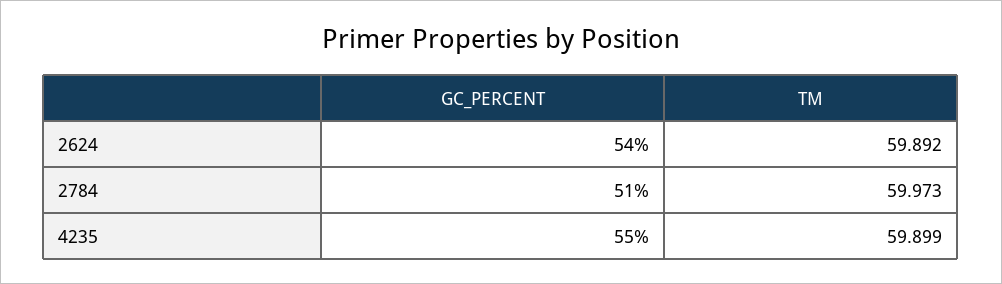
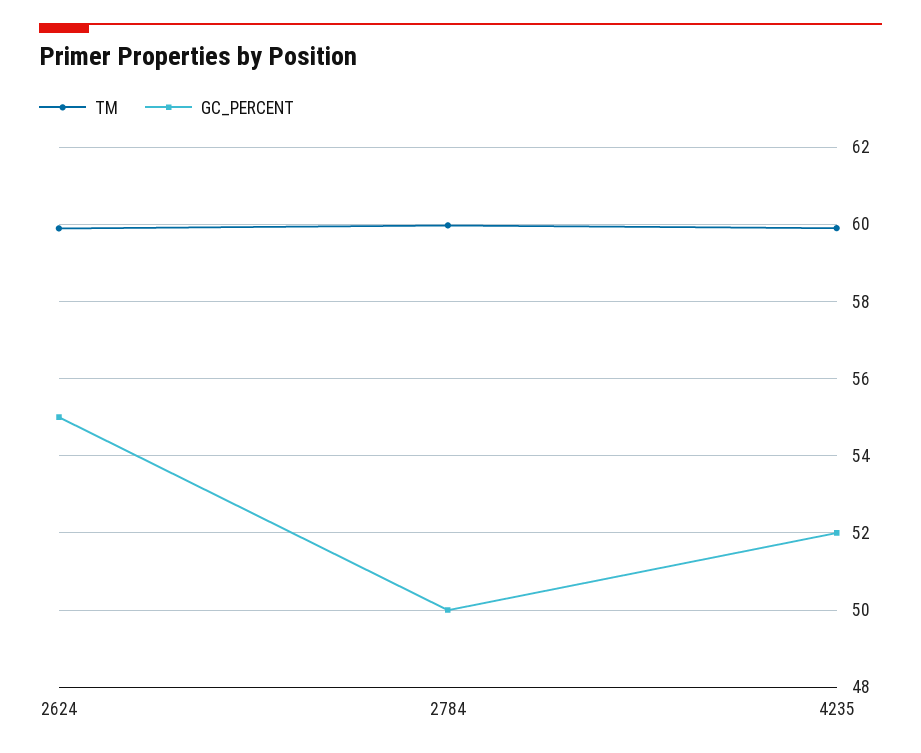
GC_PERCENT, 2624: 54 -> 55
GC_PERCENT, 2784: 51 -> 50
GC_PERCENT, 4235: 55 -> 52

